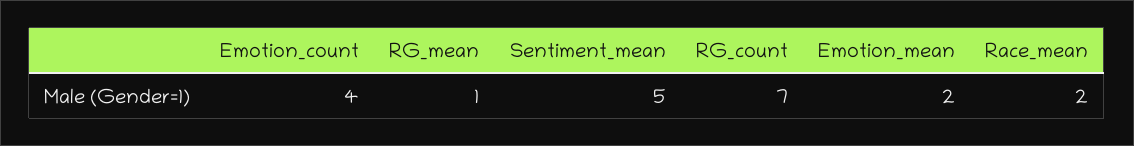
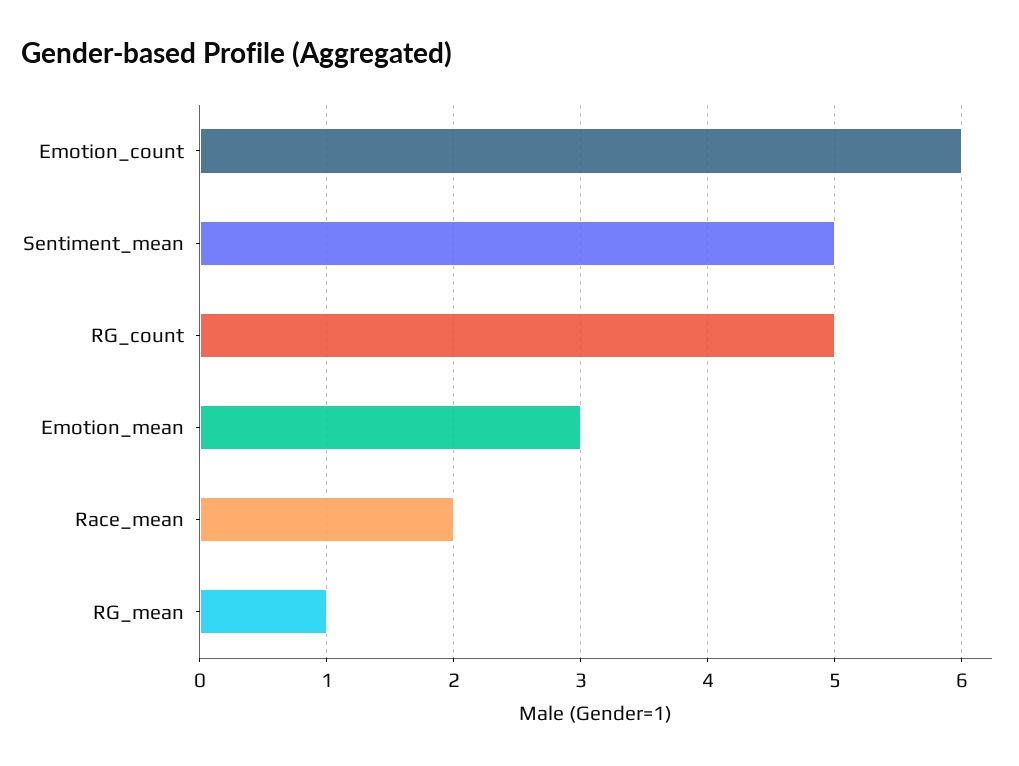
Emotion_count: 4 -> 6
RG_count: 7 -> 5
Emotion_mean: 2 -> 3

